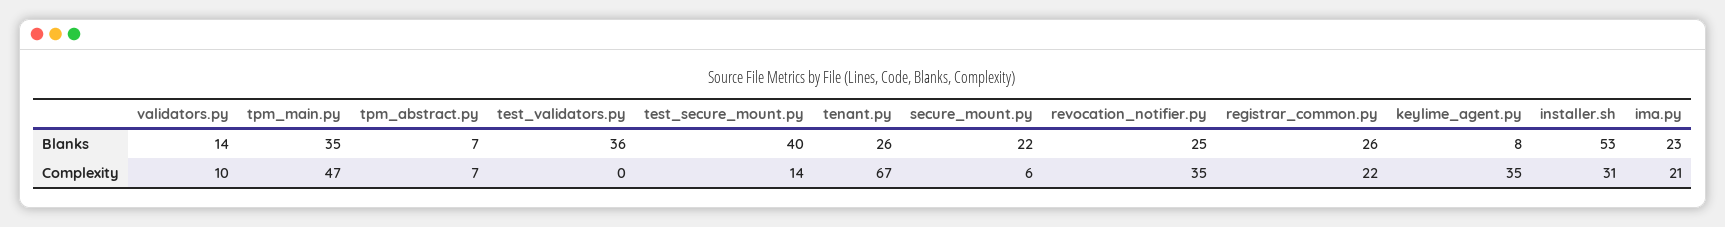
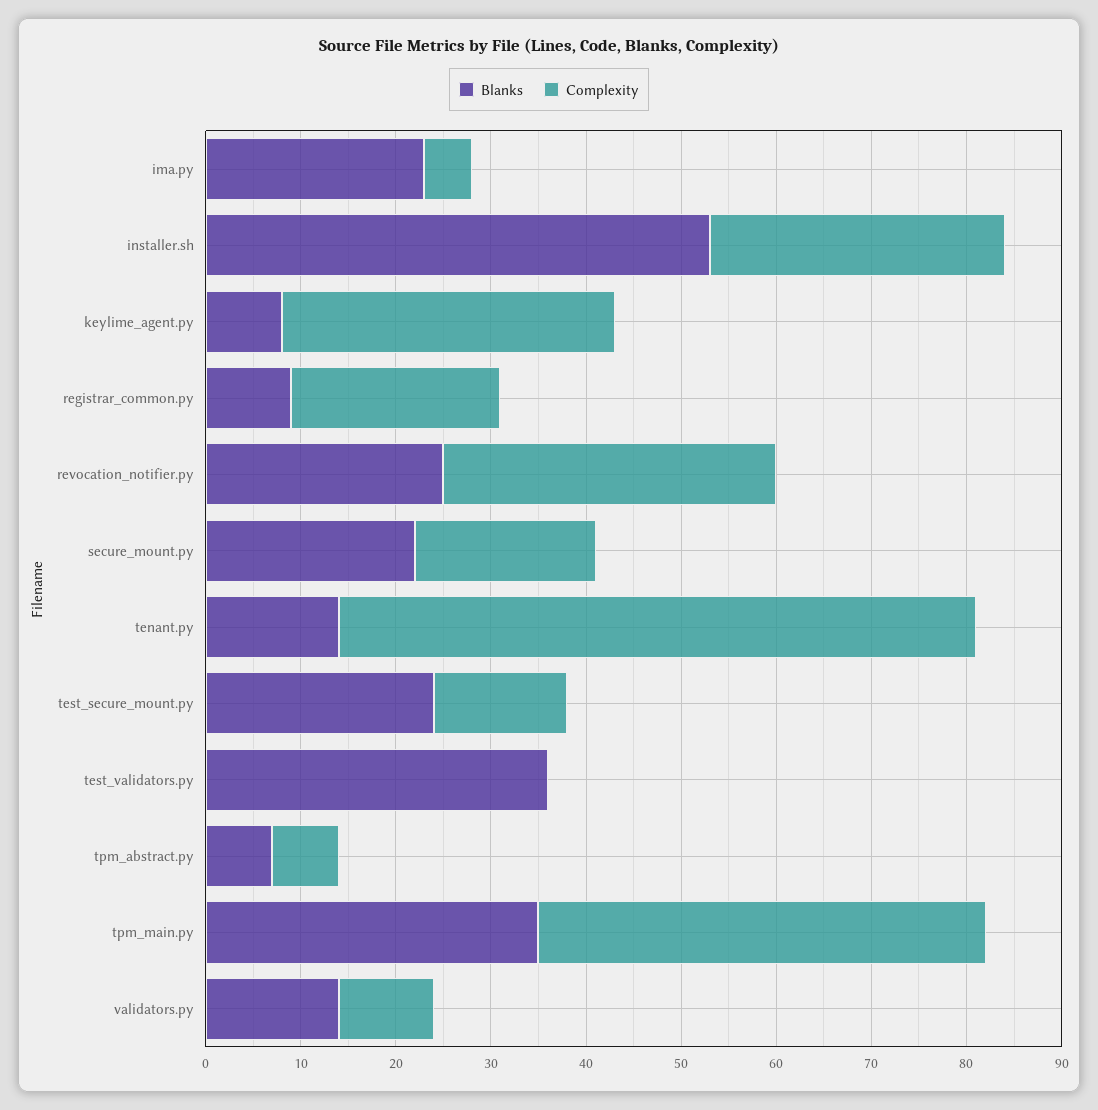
Blanks, test_secure_mount.py: 40 -> 24
Blanks, tenant.py: 26 -> 14
Blanks, registrar_common.py: 26 -> 9
Complexity, secure_mount.py: 6 -> 19
Complexity, ima.py: 21 -> 5

